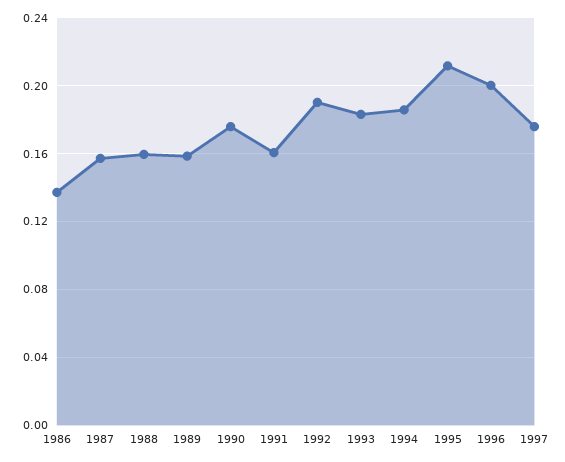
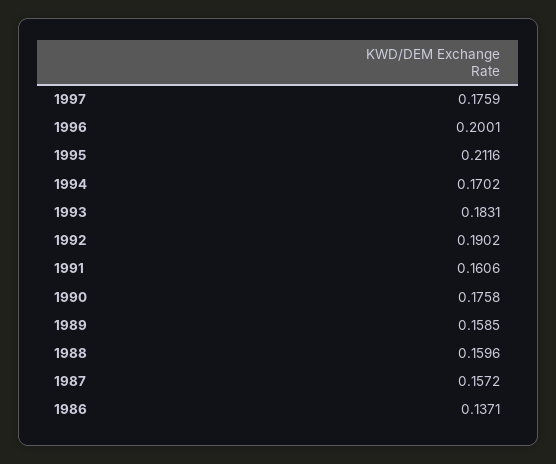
1994: 0.185 -> 0.1702

